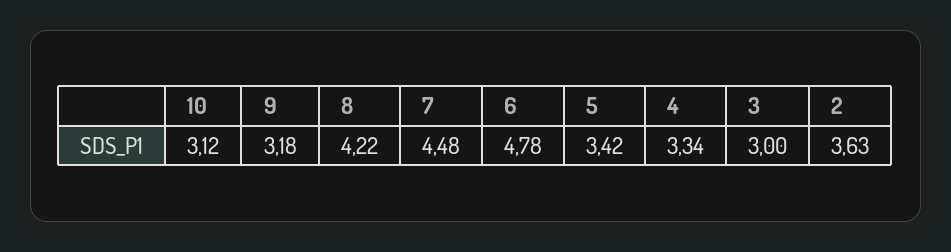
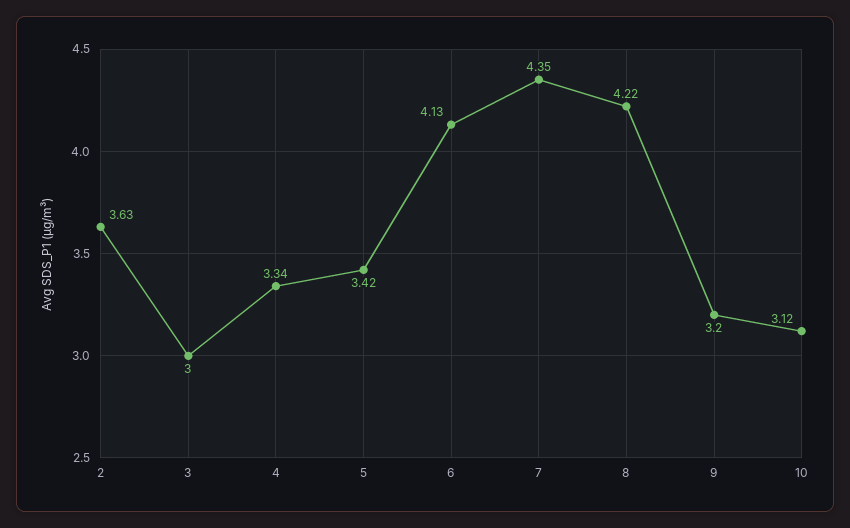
9: 3.18 -> 3.2
7: 4.48 -> 4.35
6: 4.78 -> 4.13

